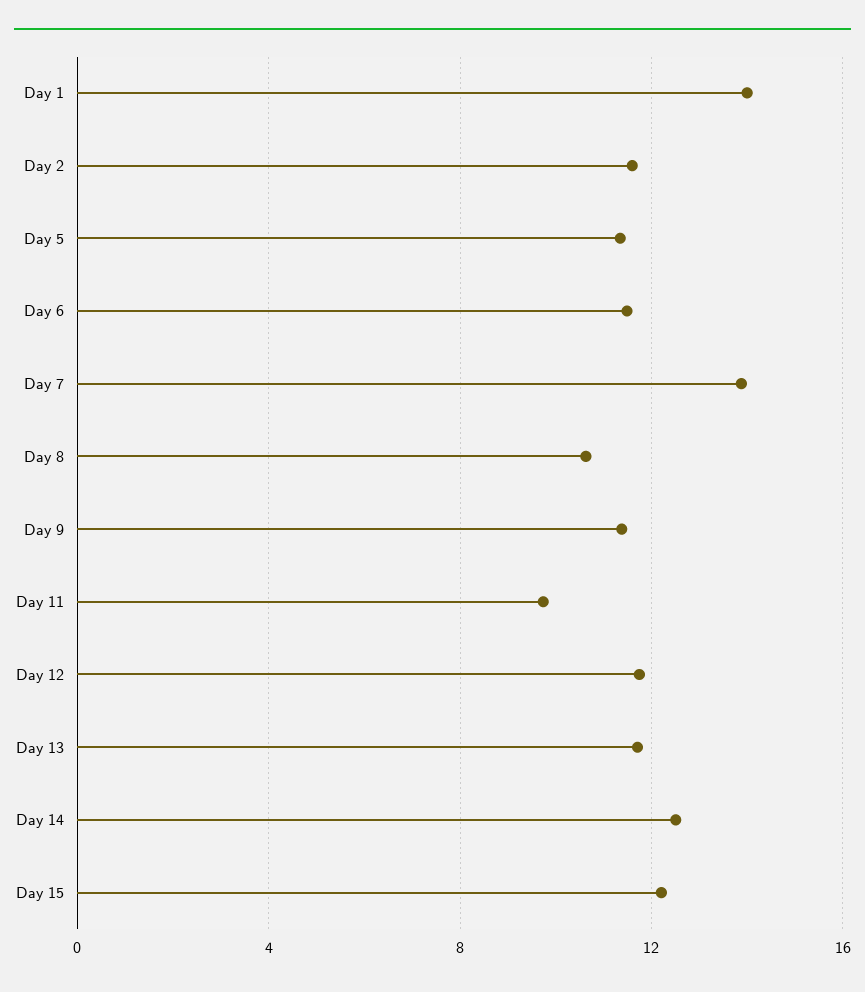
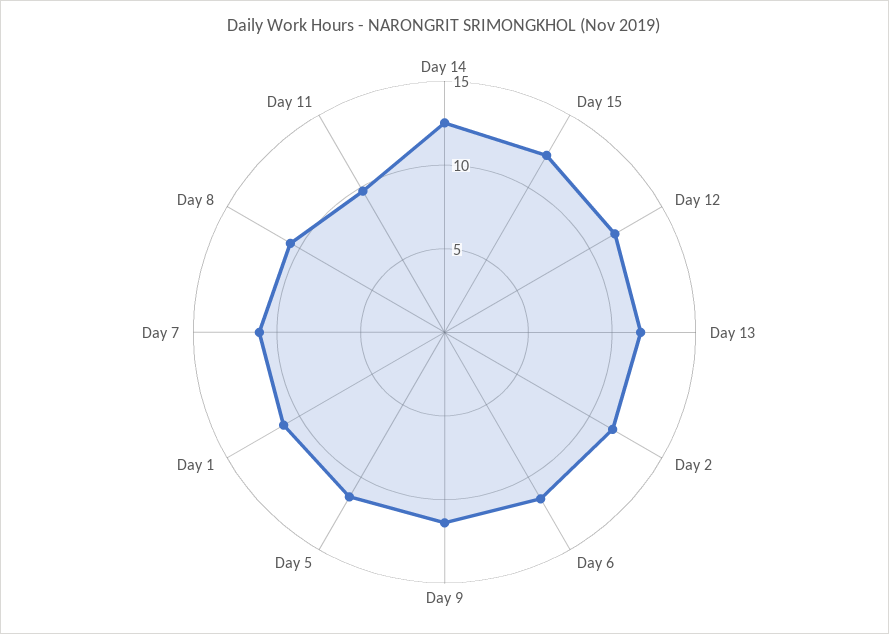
Day 1: 14 -> 11
Day 7: 14 -> 11

